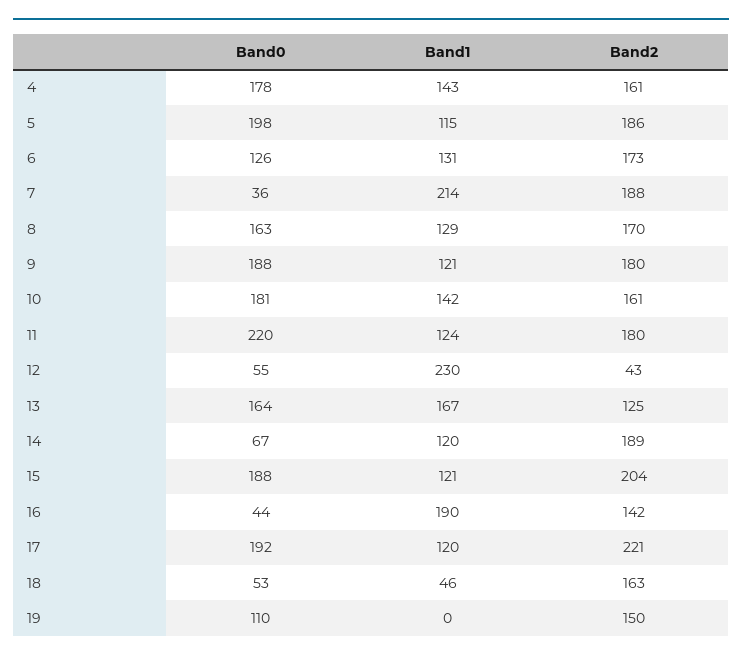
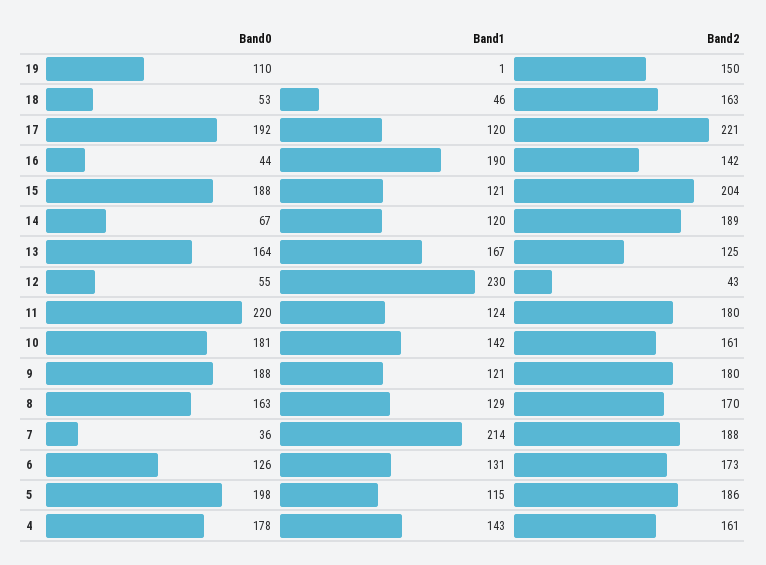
Band1, 19: 0 -> 1

